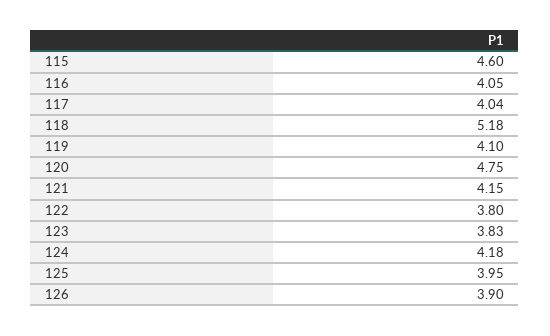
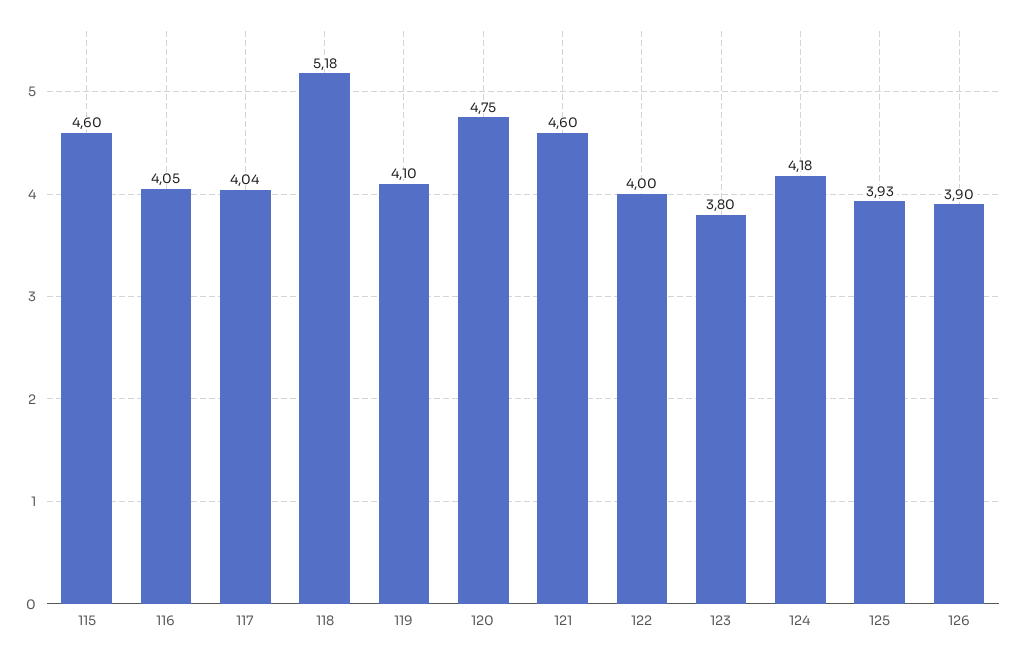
121: 4.15 -> 4.6
122: 3.8 -> 4
123: 3.83 -> 3.8
125: 3.95 -> 3.93

